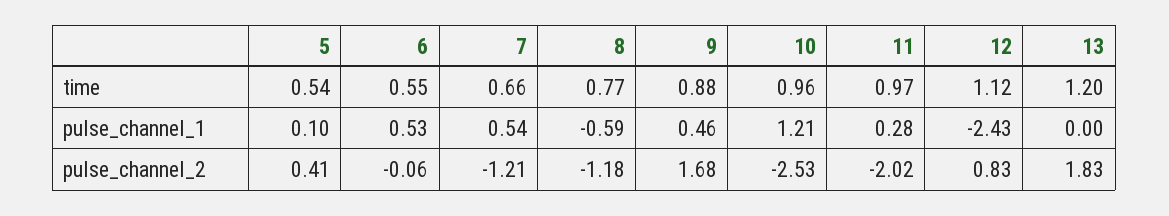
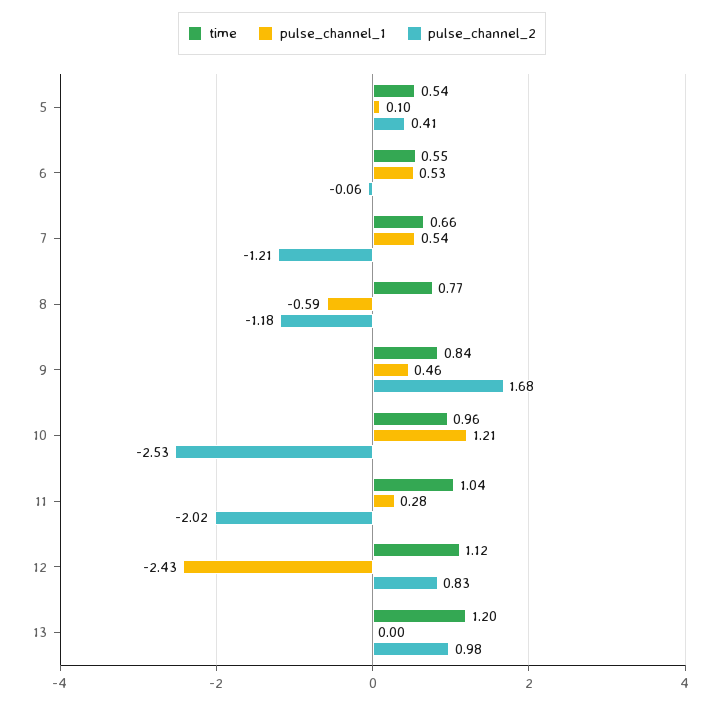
time, 9: 0.88 -> 0.84
time, 11: 0.97 -> 1.04
pulse_channel_2, 13: 1.83 -> 0.98

